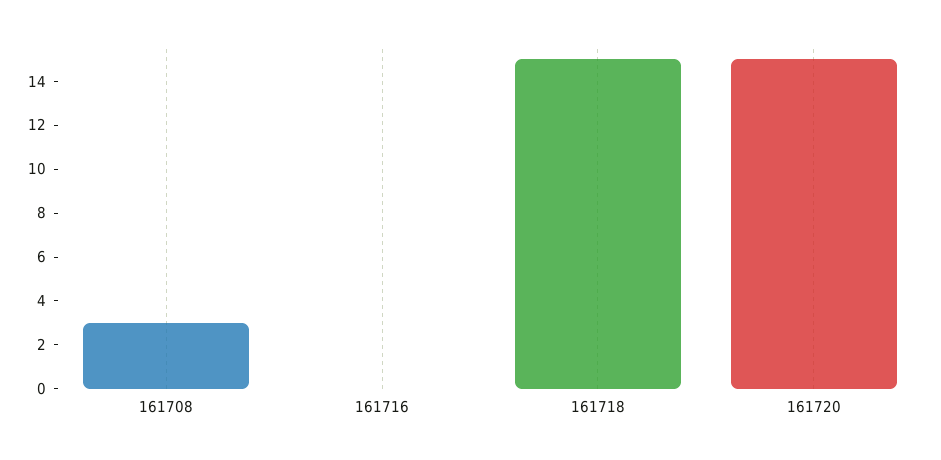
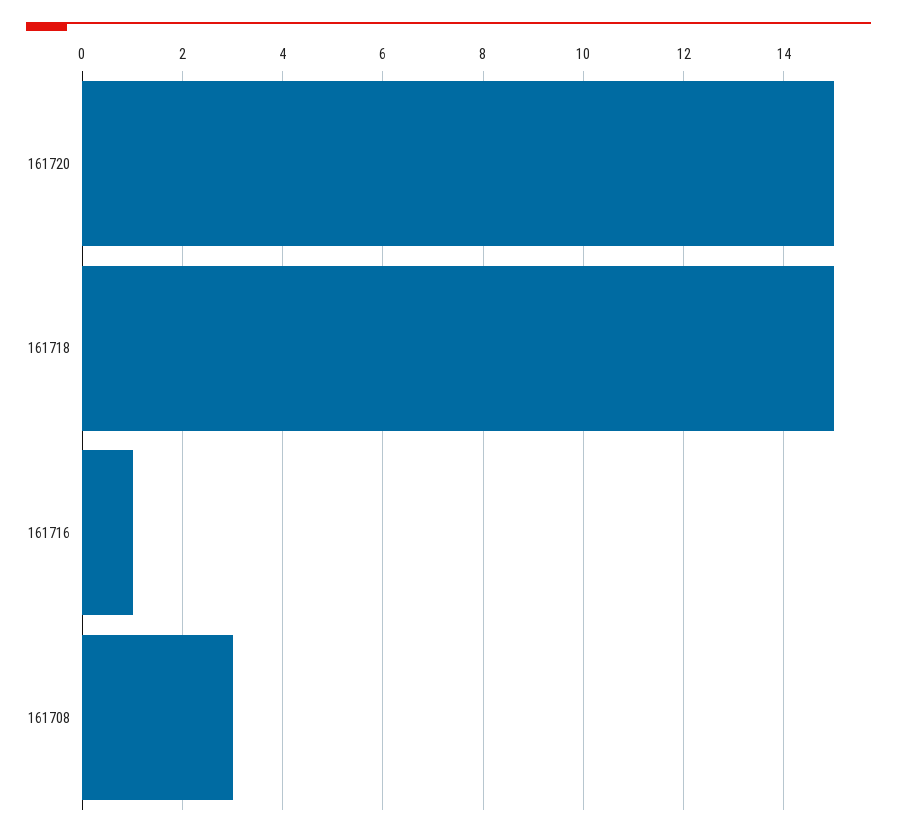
161716: 0 -> 1

